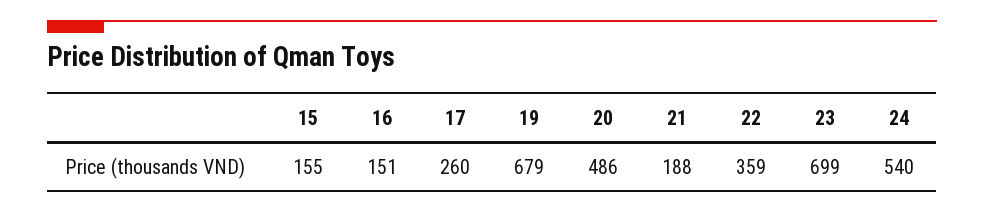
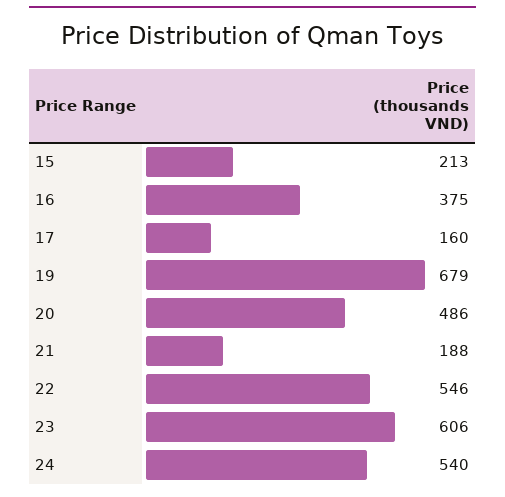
15: 155 -> 213
16: 151 -> 375
17: 260 -> 160
22: 359 -> 546
23: 699 -> 606

